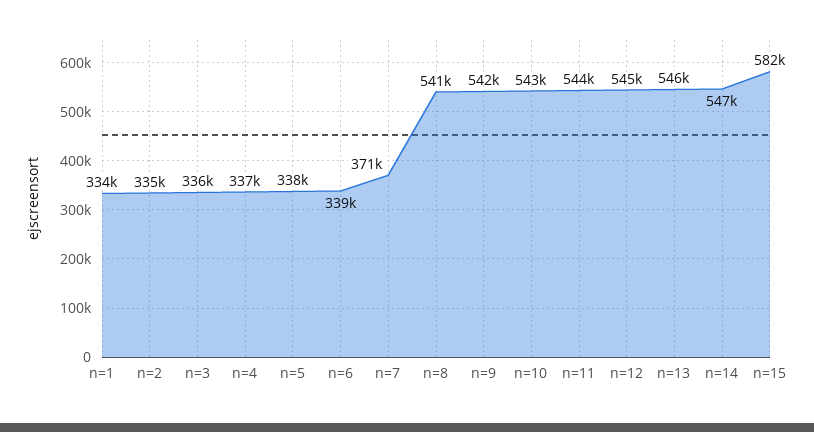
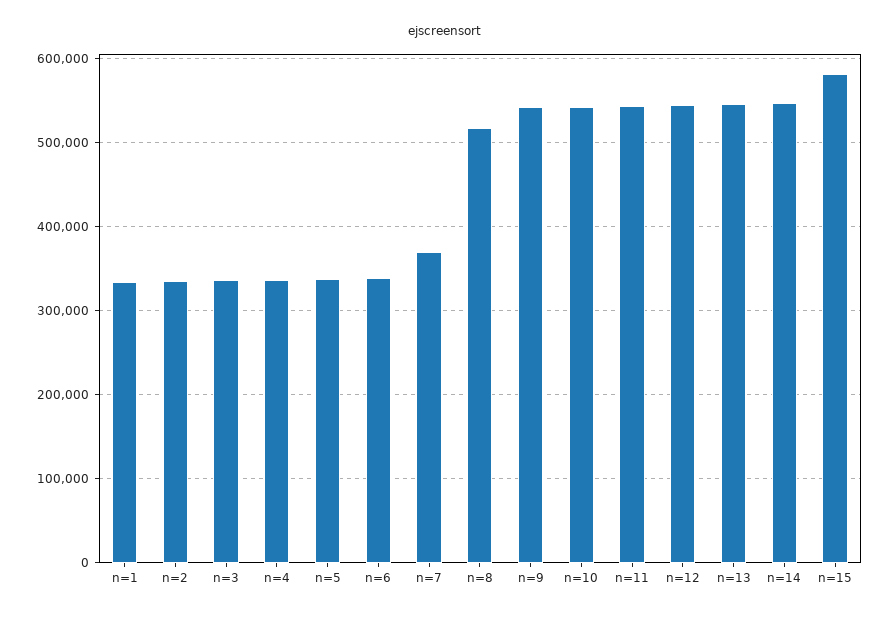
n=8: 541000 -> 520000

